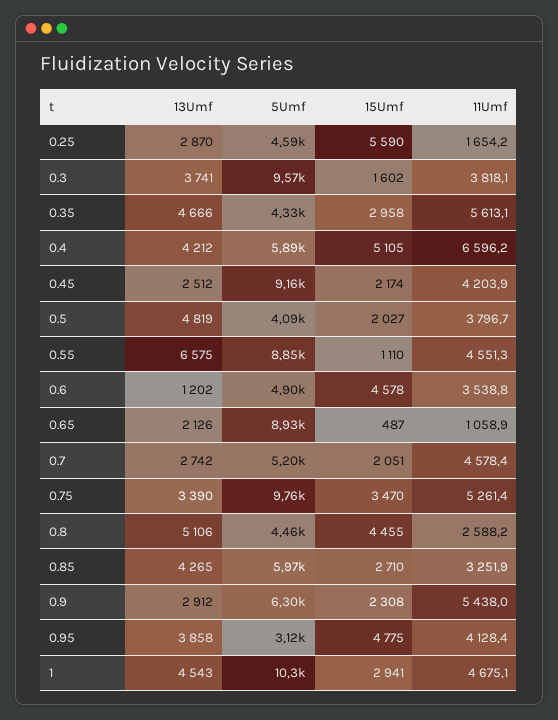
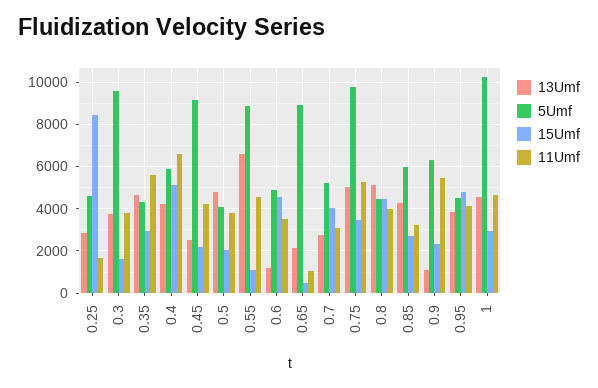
15Umf, 0.25: 5590 -> 8500
15Umf, 0.7: 2051 -> 4000
11Umf, 0.7: 4578.4 -> 3000
13Umf, 0.75: 3390 -> 5000
11Umf, 0.8: 2588.2 -> 4000
13Umf, 0.9: 2912 -> 1000
5Umf, 0.95: 3120 -> 4500

